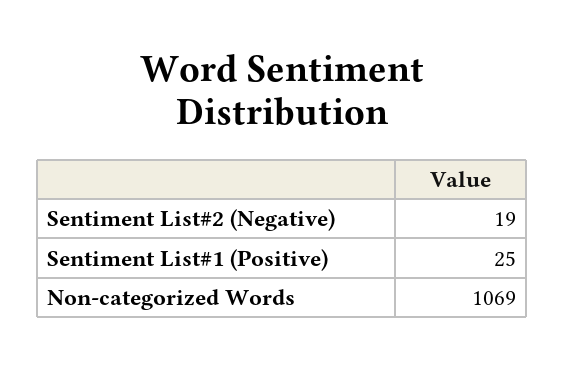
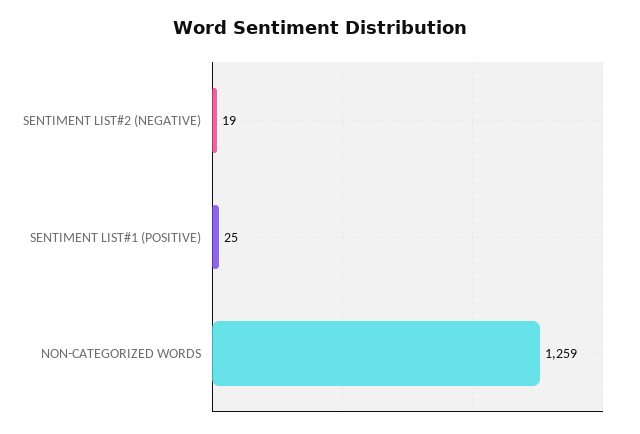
Non-categorized Words: 1069 -> 1259

